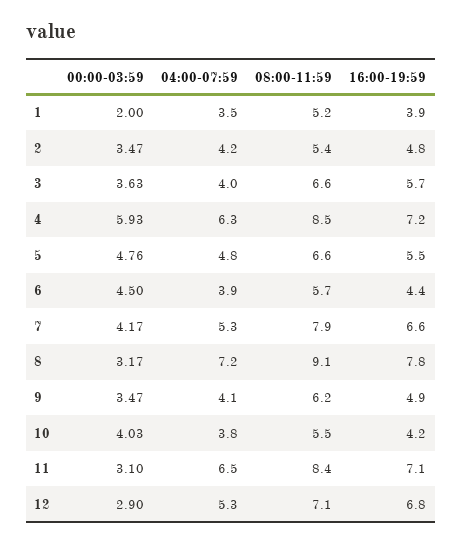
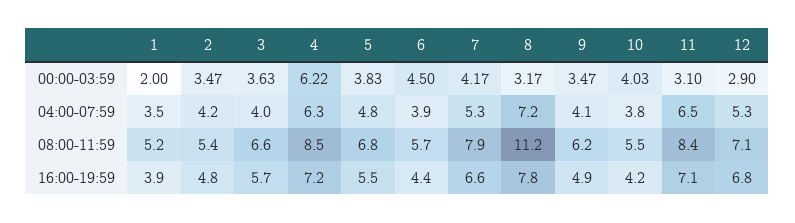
00:00-03:59, 4: 5.93 -> 6.22
00:00-03:59, 5: 4.76 -> 3.83
08:00-11:59, 5: 6.6 -> 6.8
08:00-11:59, 8: 9.1 -> 11.2

